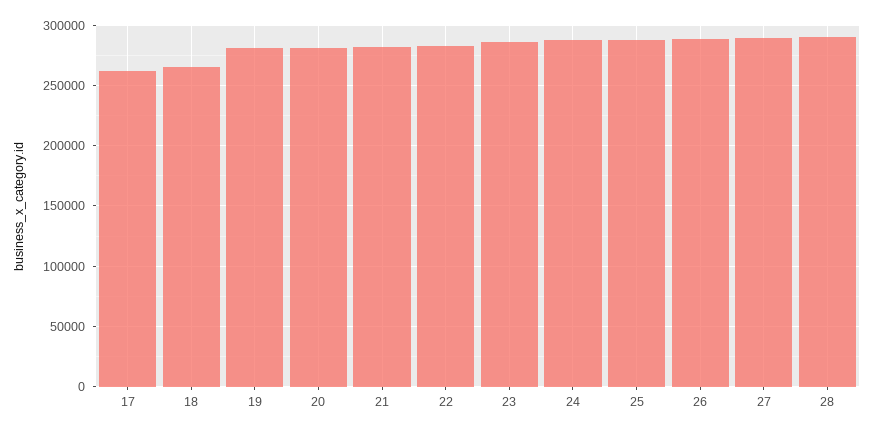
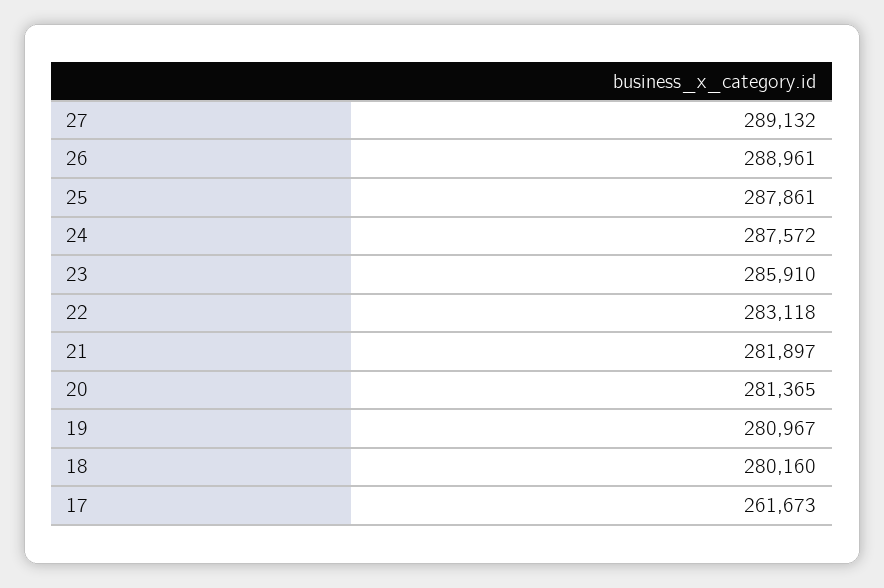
18: 265000 -> 280160
28: 290000 -> none

